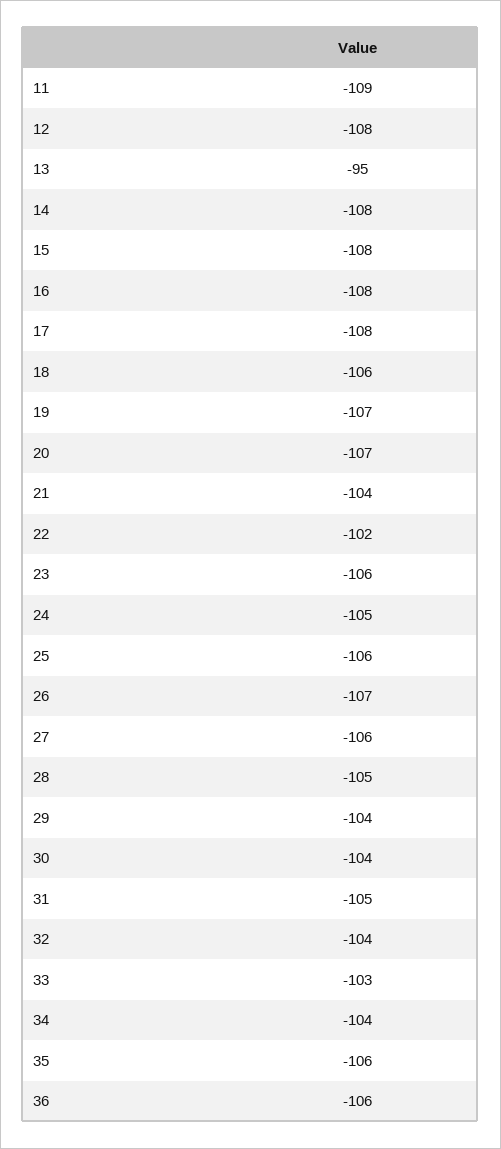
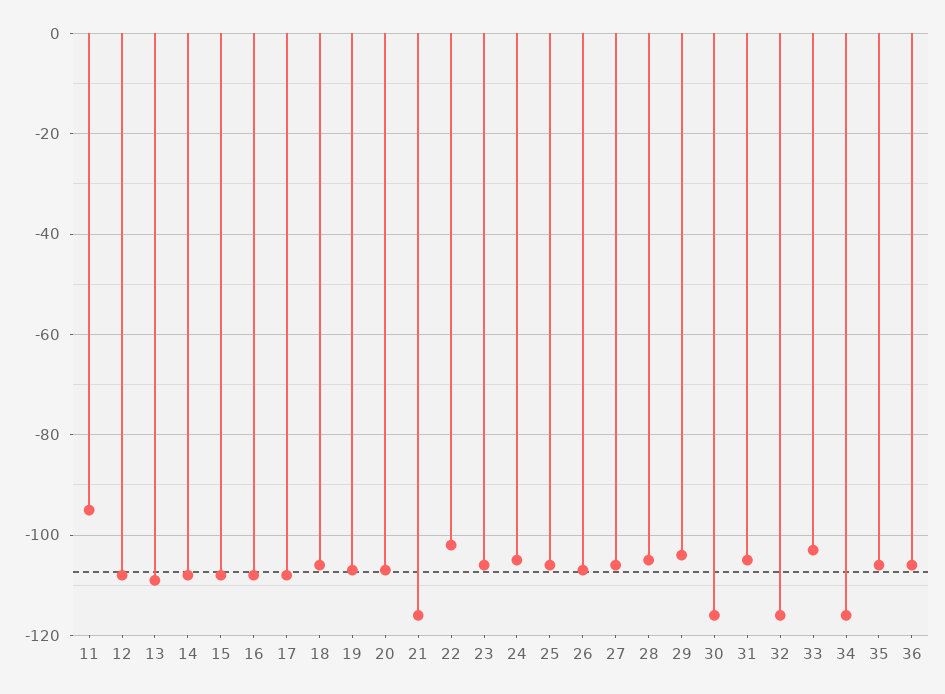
11: -109 -> -95
13: -95 -> -110
21: -104 -> -115
30: -104 -> -115
32: -104 -> -115
34: -104 -> -115

